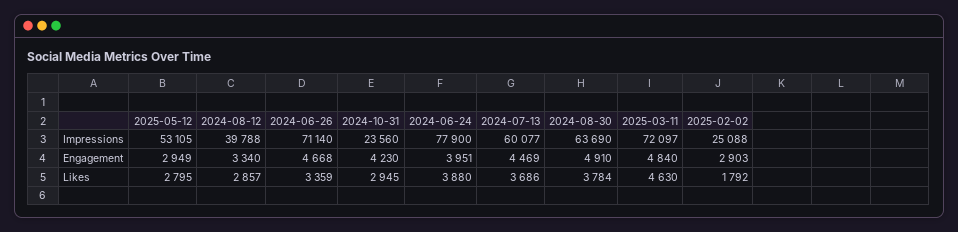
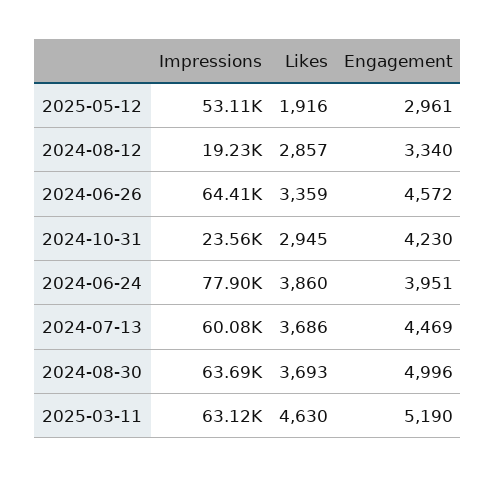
2024-08-12, Impressions: 39788 -> 19230
2024-06-26, Impressions: 71140 -> 64410
2025-03-11, Impressions: 72097 -> 63120
2025-02-02, Impressions: 25088 -> none
2025-05-12, Engagement: 2949 -> 2961
2024-06-26, Engagement: 4668 -> 4572
2024-08-30, Engagement: 4910 -> 4996
2025-03-11, Engagement: 4840 -> 5190
2025-02-02, Engagement: 2903 -> none
2025-05-12, Likes: 2795 -> 1916
2024-06-24, Likes: 3880 -> 3860
2024-08-30, Likes: 3784 -> 3693
2025-02-02, Likes: 1792 -> none

